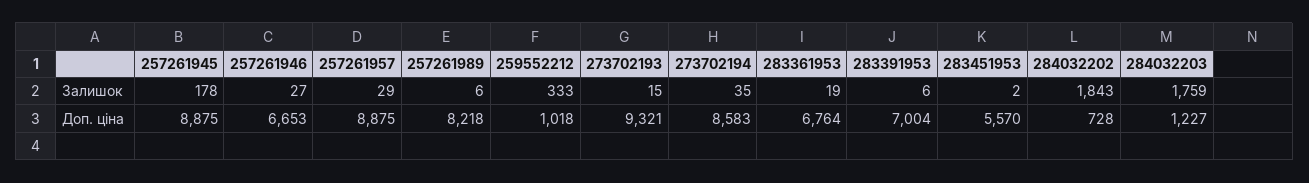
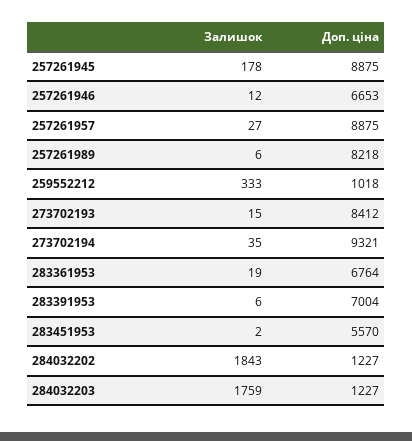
257261946, Залишок: 27 -> 12
257261957, Залишок: 29 -> 27
273702193, Доп. ціна: 9321 -> 8412
273702194, Доп. ціна: 8583 -> 9321
284032202, Доп. ціна: 728 -> 1227

